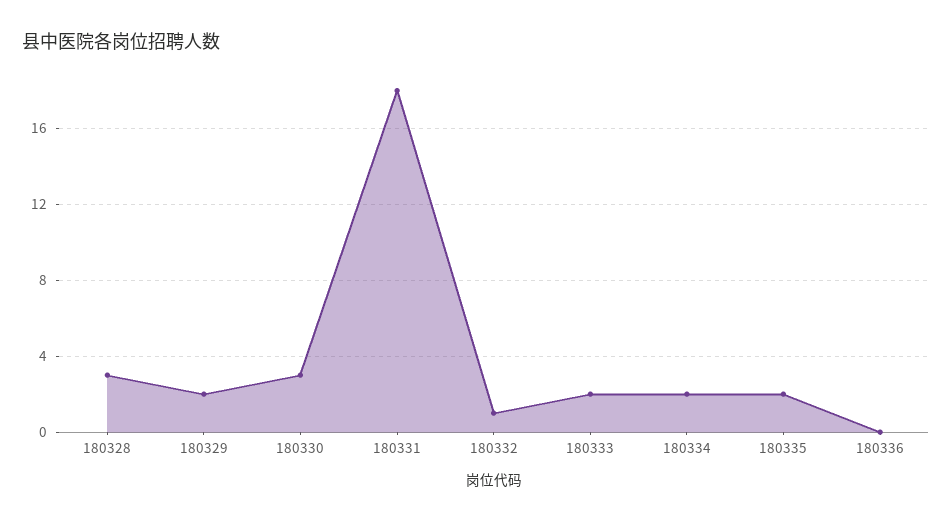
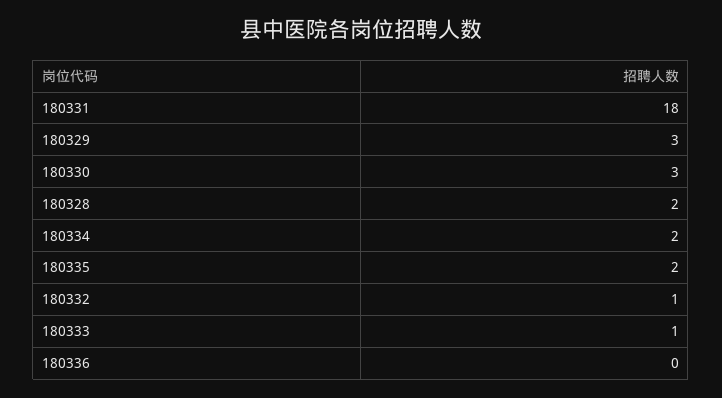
180328: 3 -> 2
180329: 2 -> 3
180333: 2 -> 1

